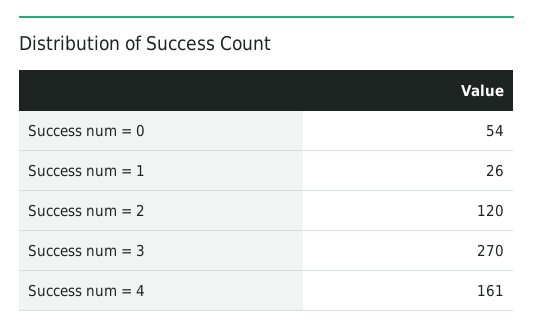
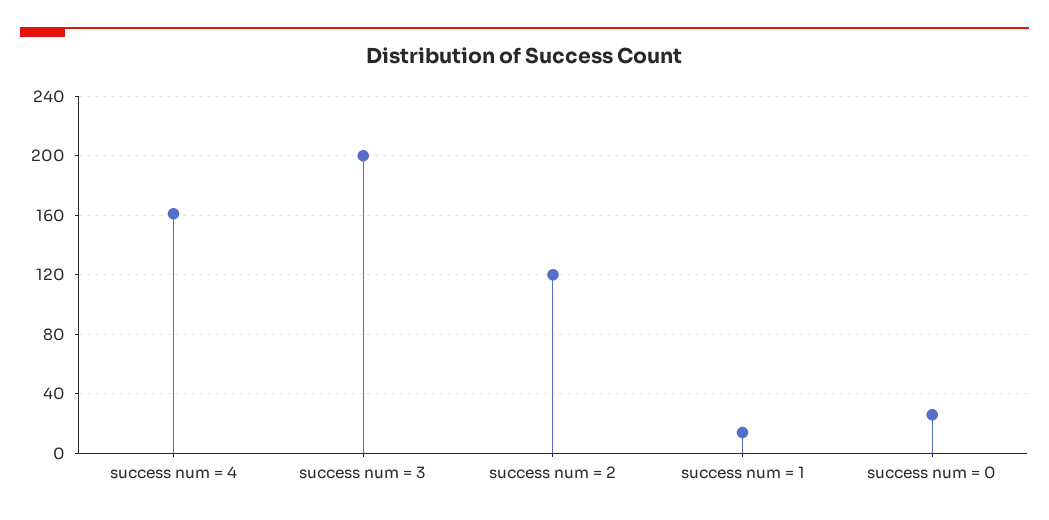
Success num = 0: 54 -> 25
Success num = 1: 26 -> 15
Success num = 3: 270 -> 200

